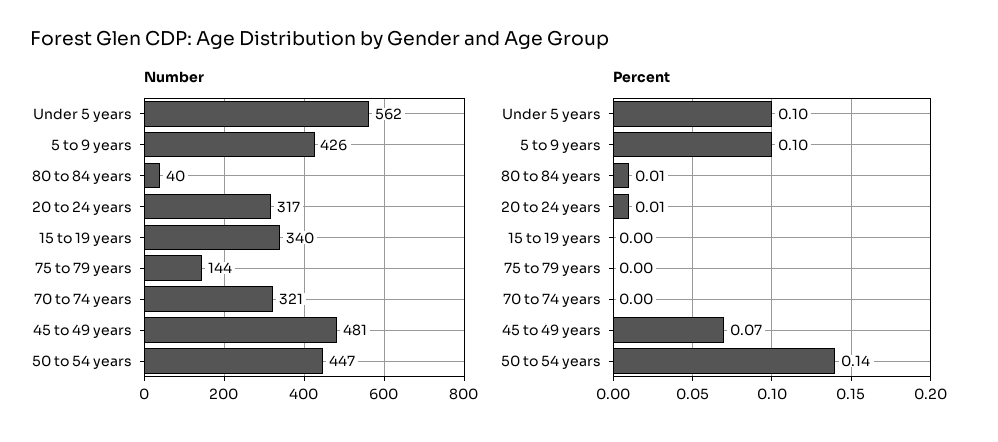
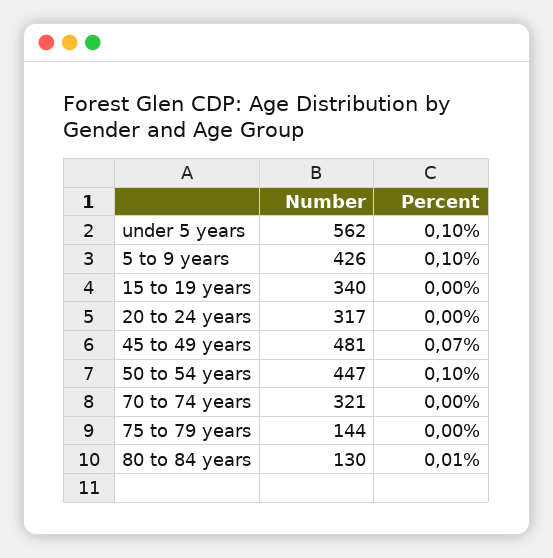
Number, 80 to 84 years: 40 -> 130
Percent, 20 to 24 years: 0.01 -> 0
Percent, 50 to 54 years: 0.14 -> 0.1

